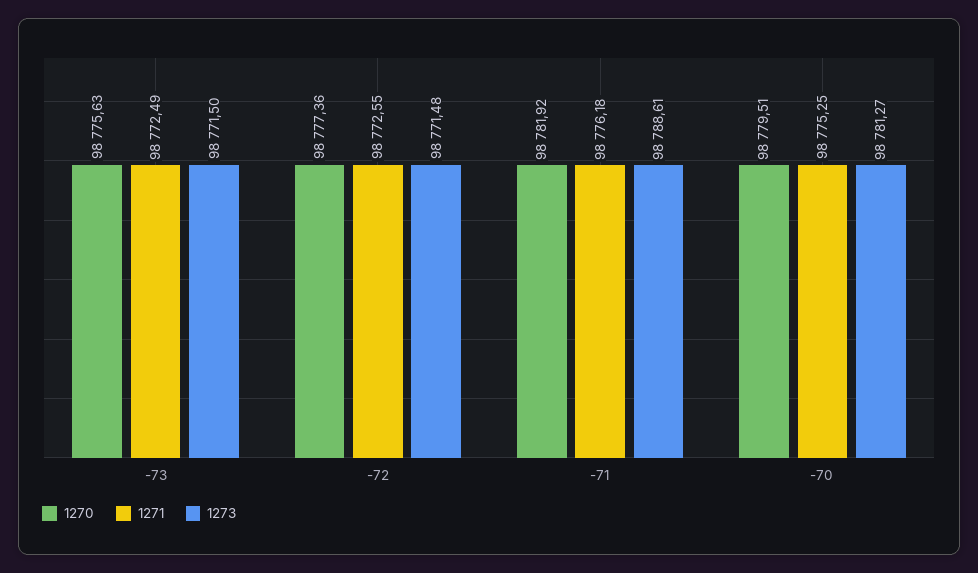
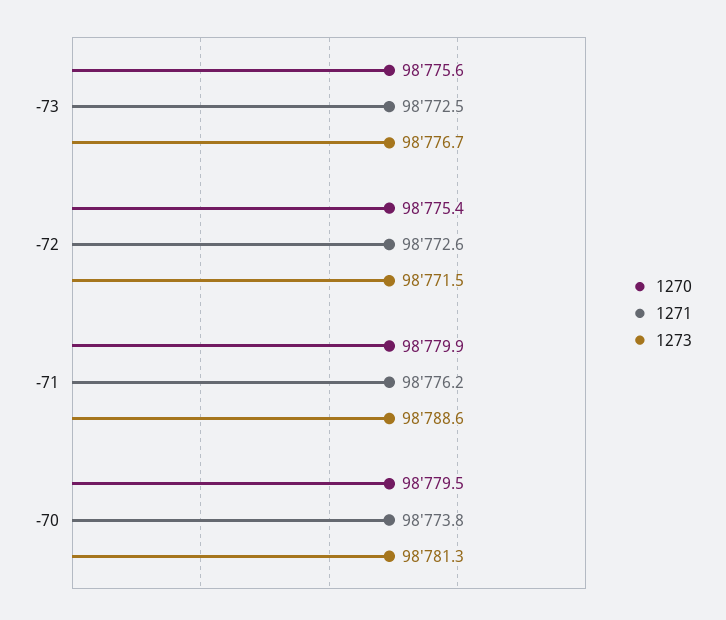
1273, -73: 98771.5 -> 98776.7
1270, -72: 98777.36 -> 98775.4
1270, -71: 98781.92 -> 98779.9
1271, -70: 98775.25 -> 98773.8

